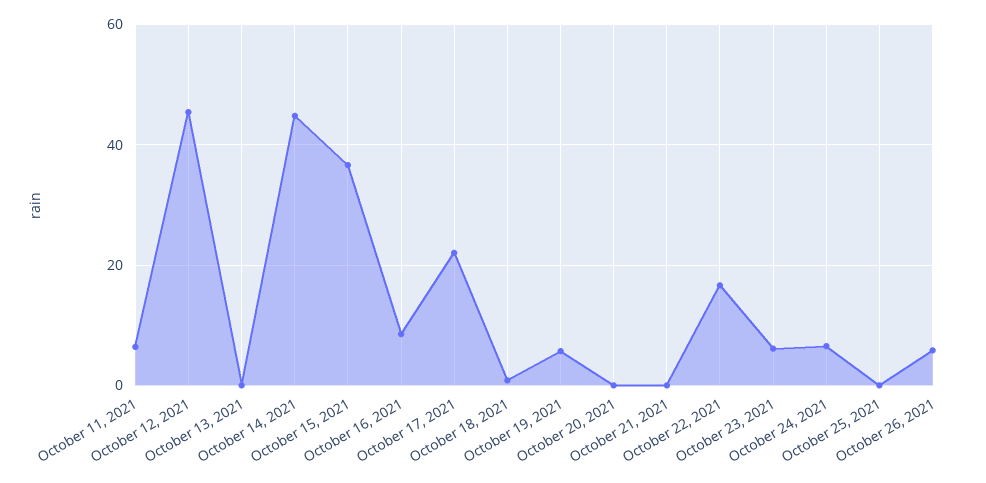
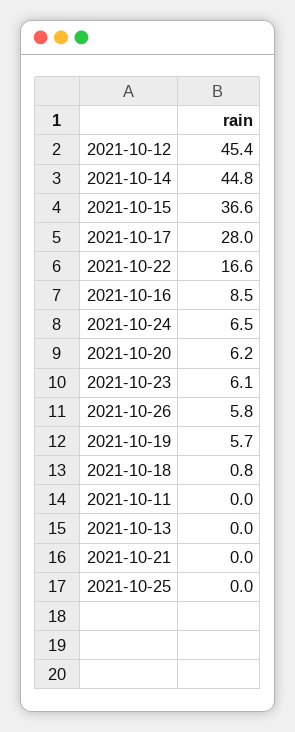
October 11, 2021: 6 -> 0
October 17, 2021: 22 -> 28
October 20, 2021: 0 -> 6.2

